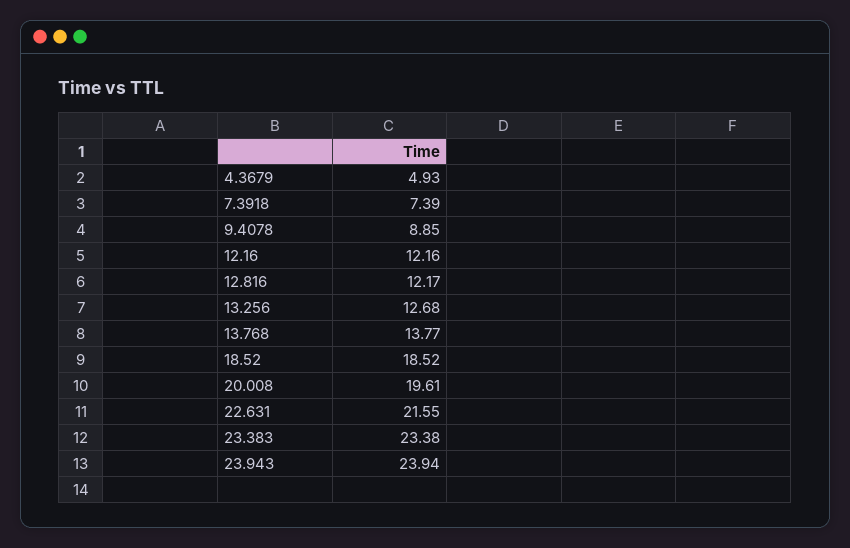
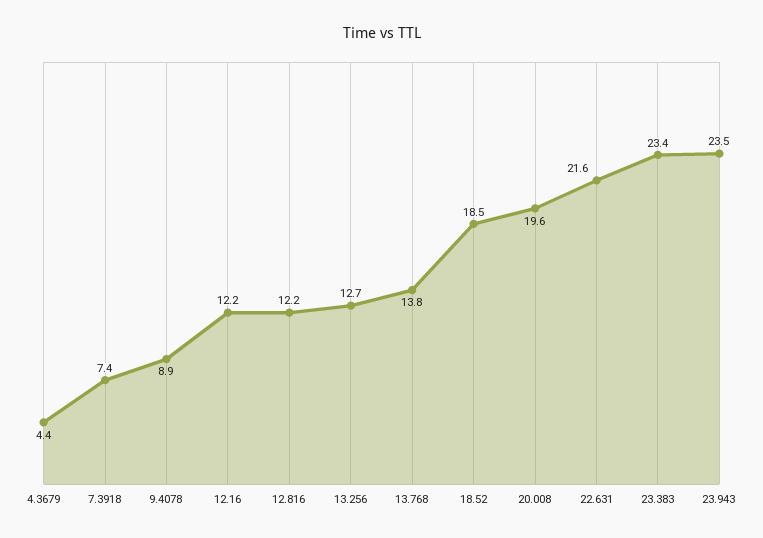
4.3679: 4.93 -> 4.4
23.943: 23.94 -> 23.5

